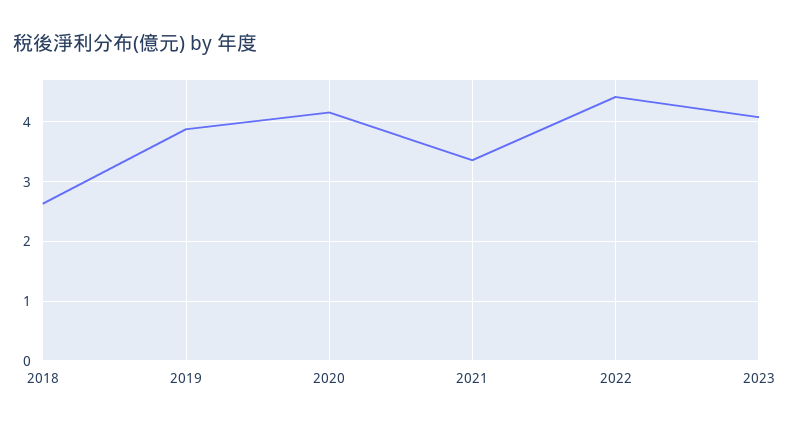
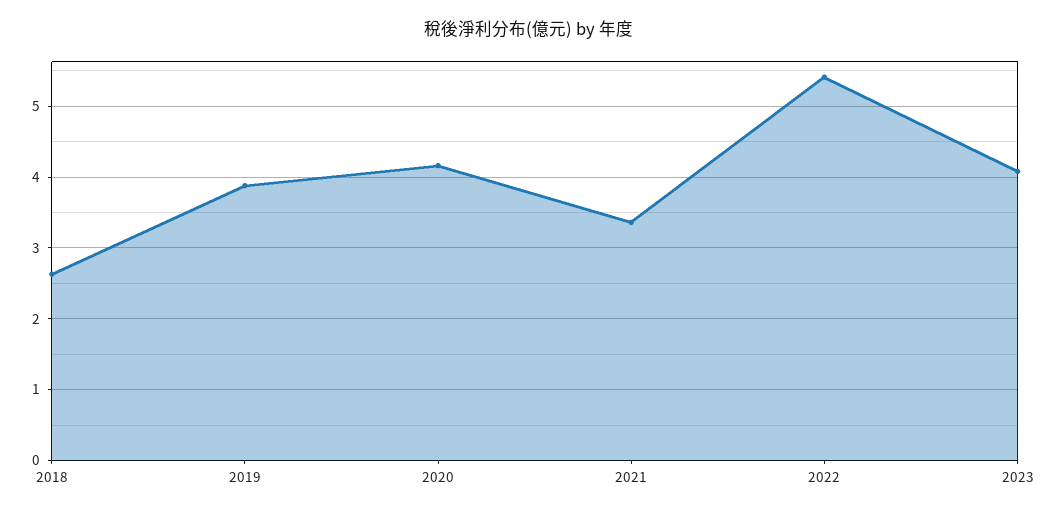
2022: 4.4 -> 5.4

